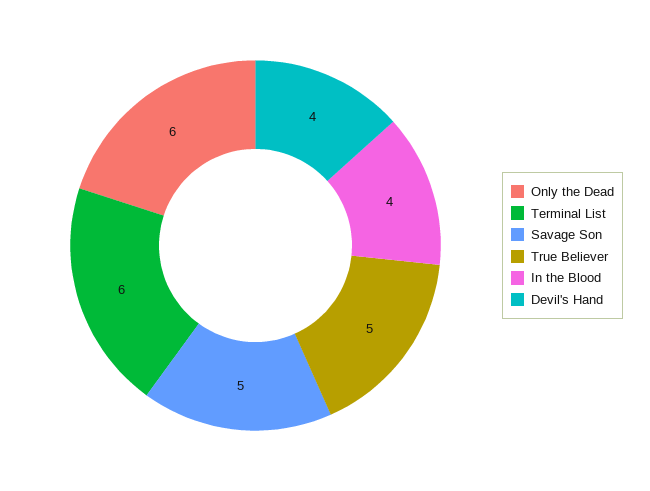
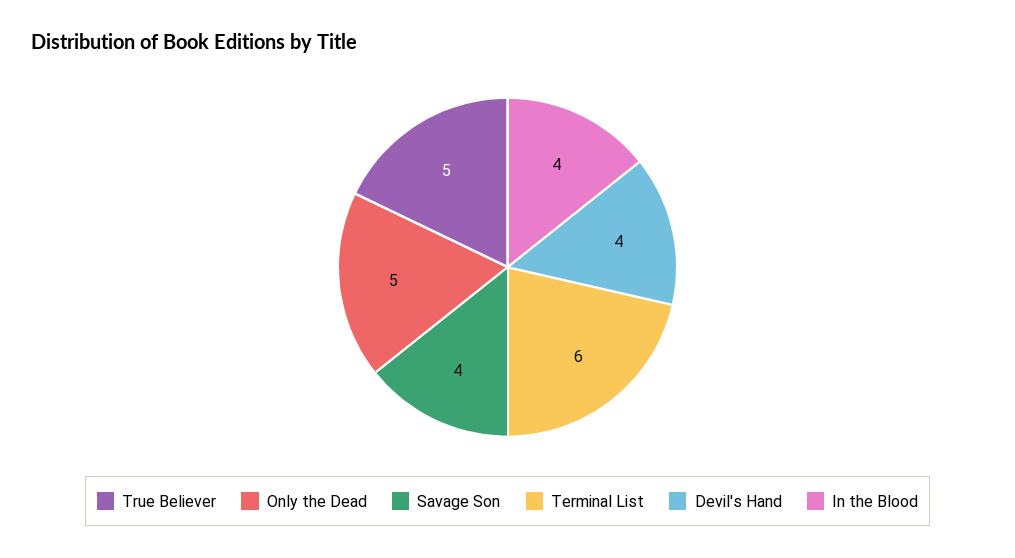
Only the Dead: 6 -> 5
Savage Son: 5 -> 4

